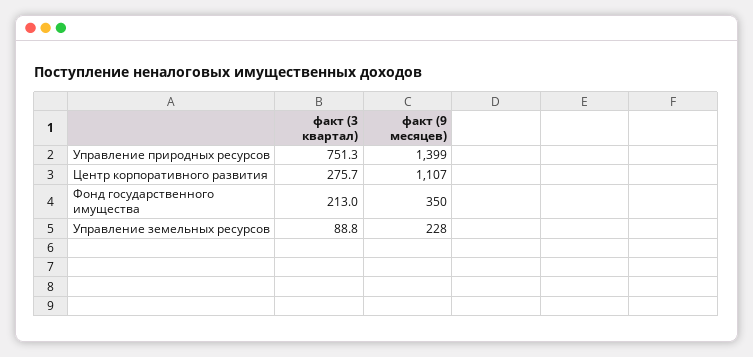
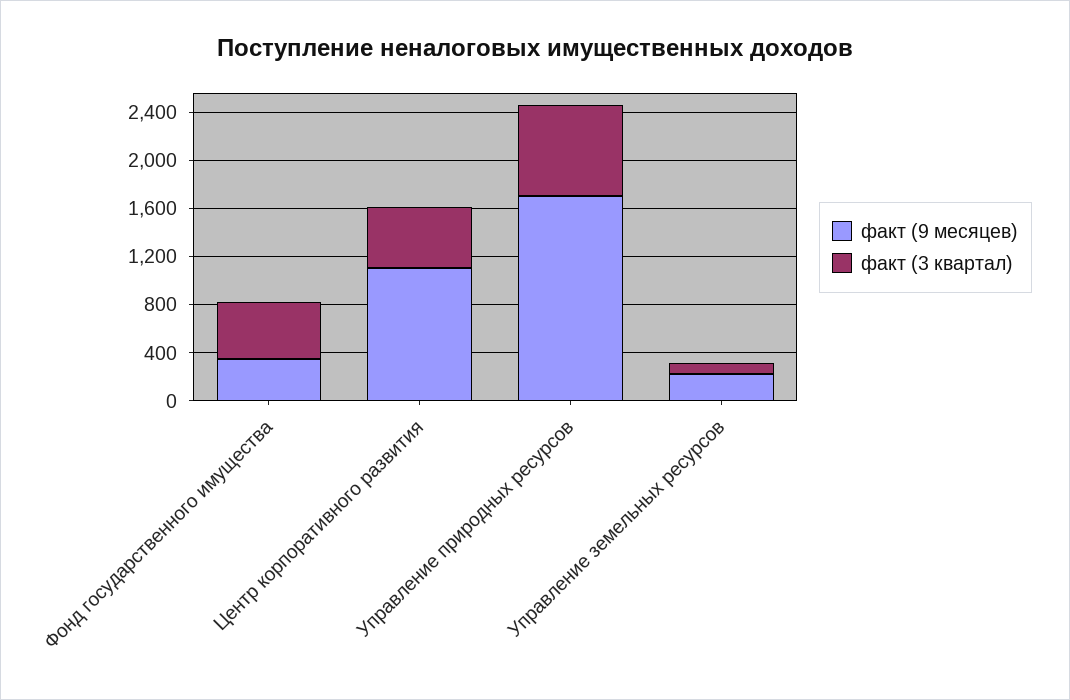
факт (9 месяцев), Управление природных ресурсов: 1399 -> 1700
факт (3 квартал), Центр корпоративного развития: 275.7 -> 500
факт (3 квартал), Фонд государственного имущества: 213 -> 500

